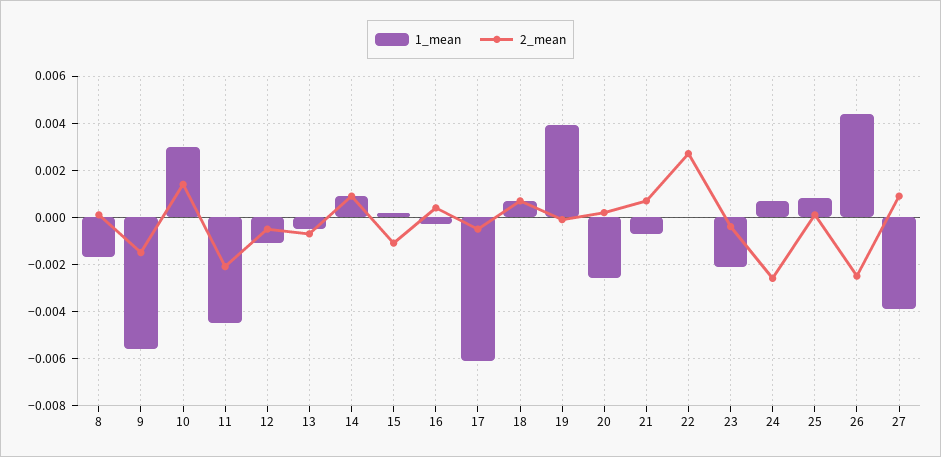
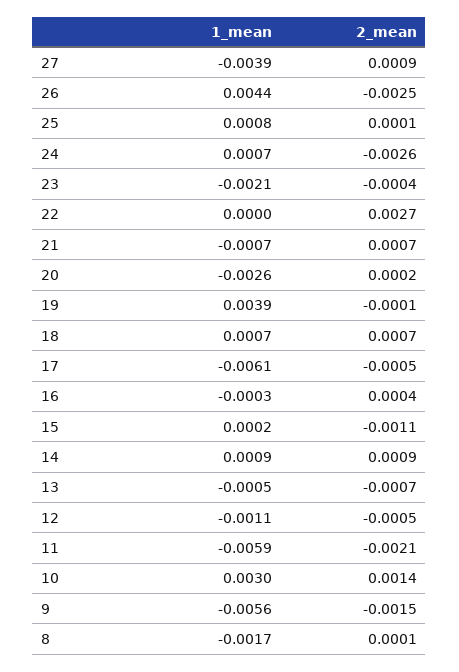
1_mean, 11: -0.0045 -> -0.0059

